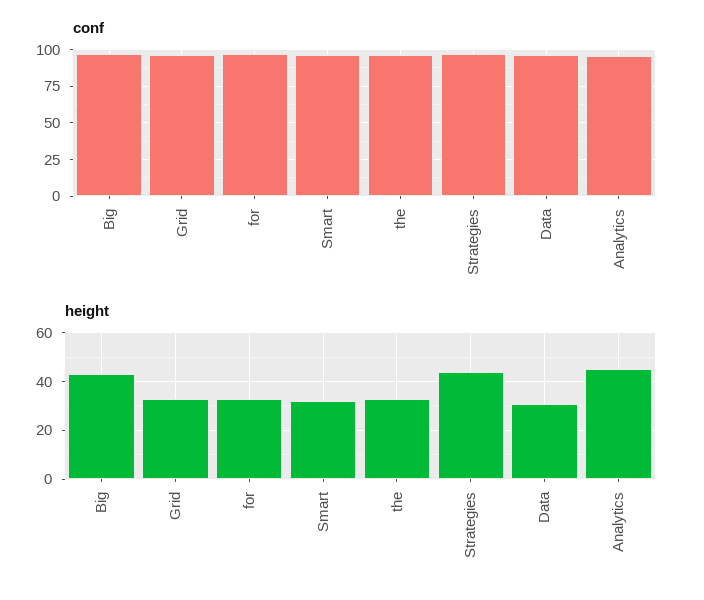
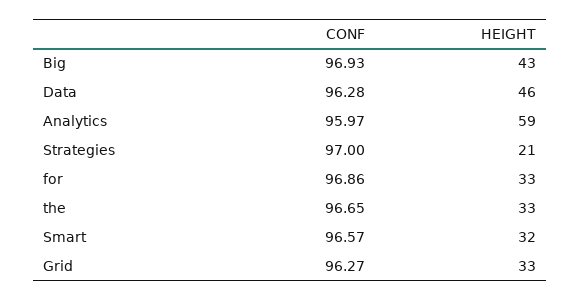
height, Strategies: 45 -> 21
height, Data: 30 -> 46
height, Analytics: 45 -> 59

